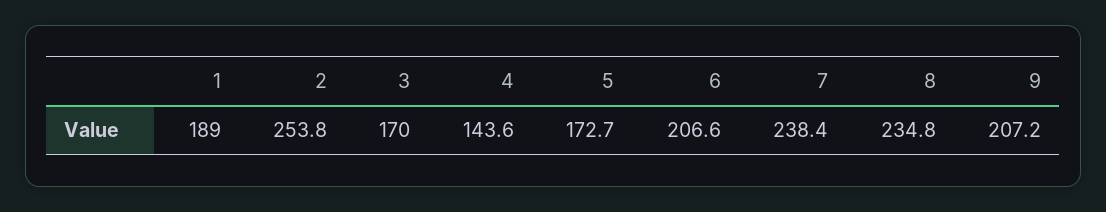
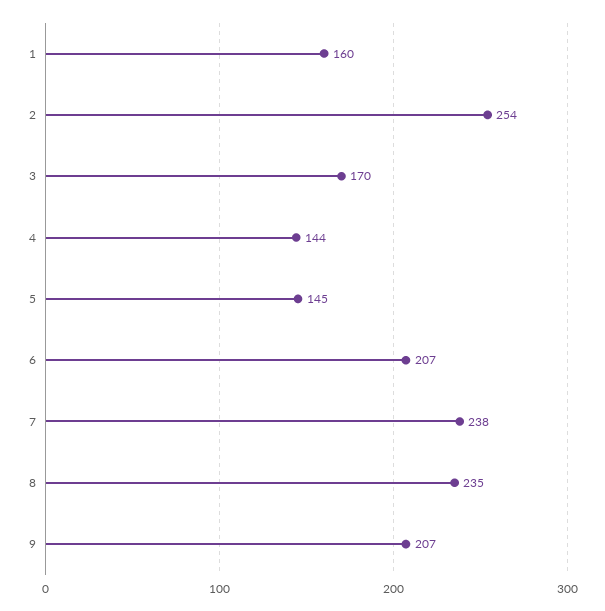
1: 189 -> 160
5: 172.7 -> 145

